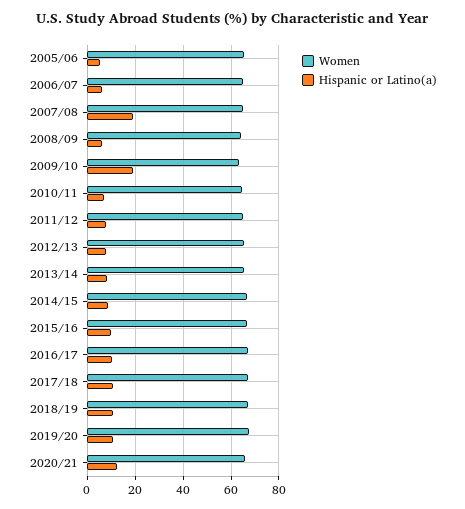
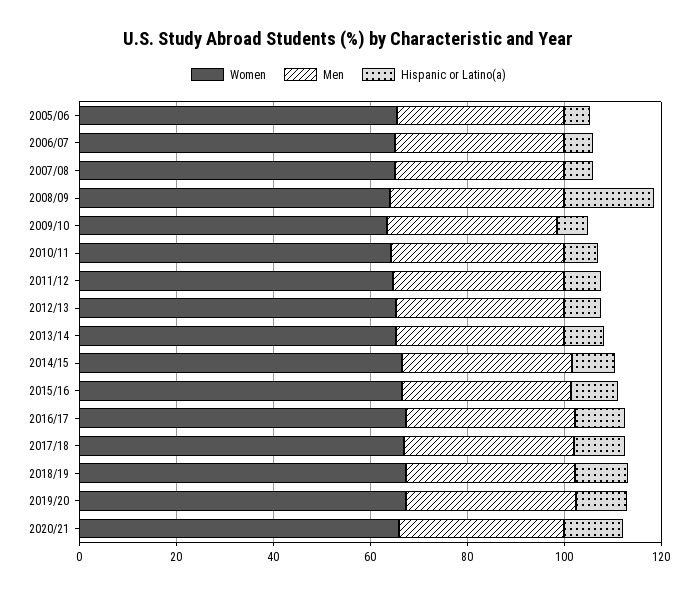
Hispanic or Latino(a), 2007/08: 20 -> 5
Hispanic or Latino(a), 2008/09: 5 -> 20
Hispanic or Latino(a), 2009/10: 20 -> 5
Men, 2005/06: none -> 35
Men, 2006/07: none -> 35
Men, 2007/08: none -> 35
Men, 2008/09: none -> 35
Men, 2009/10: none -> 35
Men, 2010/11: none -> 35
Men, 2011/12: none -> 35
Men, 2012/13: none -> 35
Men, 2013/14: none -> 35
Men, 2014/15: none -> 35
Men, 2015/16: none -> 35
Men, 2016/17: none -> 35
Men, 2017/18: none -> 35
Men, 2018/19: none -> 35
Men, 2019/20: none -> 35
Men, 2020/21: none -> 35

